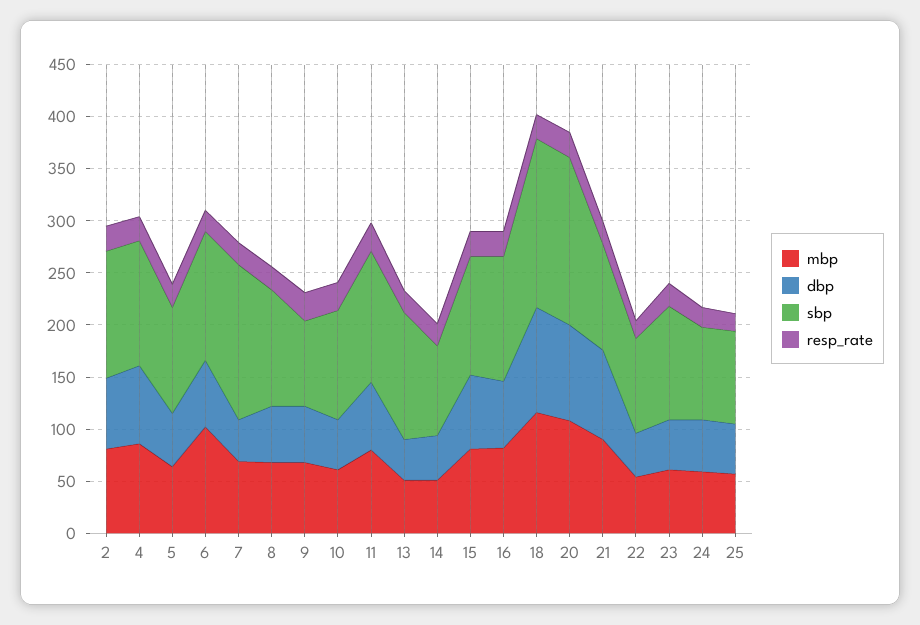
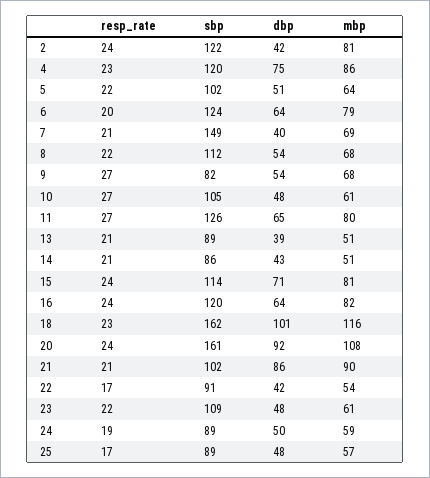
dbp, 2: 70 -> 42
mbp, 6: 100 -> 79
sbp, 13: 120 -> 89

